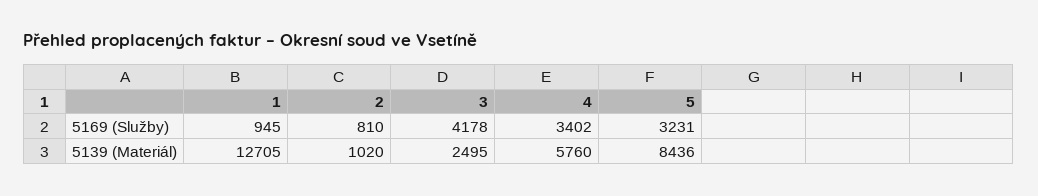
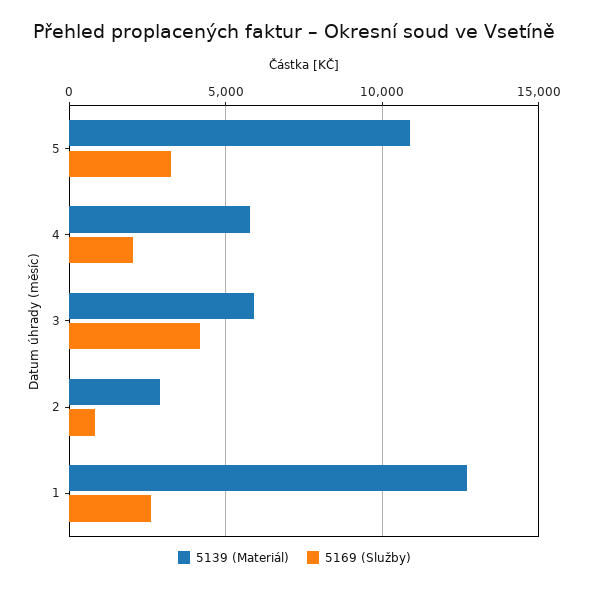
5169 (Služby), 1: 945 -> 2500
5169 (Služby), 4: 3402 -> 2000
5139 (Materiál), 2: 1020 -> 3000
5139 (Materiál), 3: 2495 -> 6000
5139 (Materiál), 5: 8436 -> 11000

